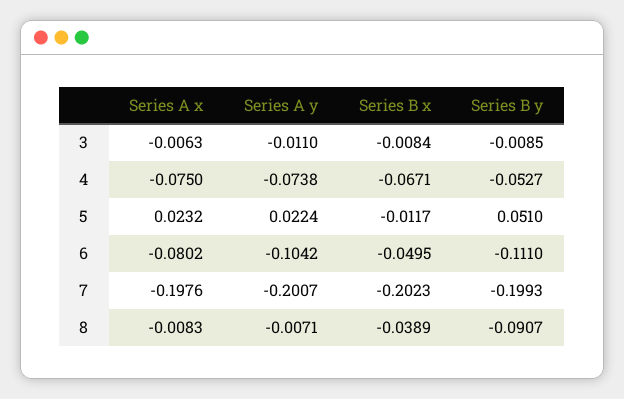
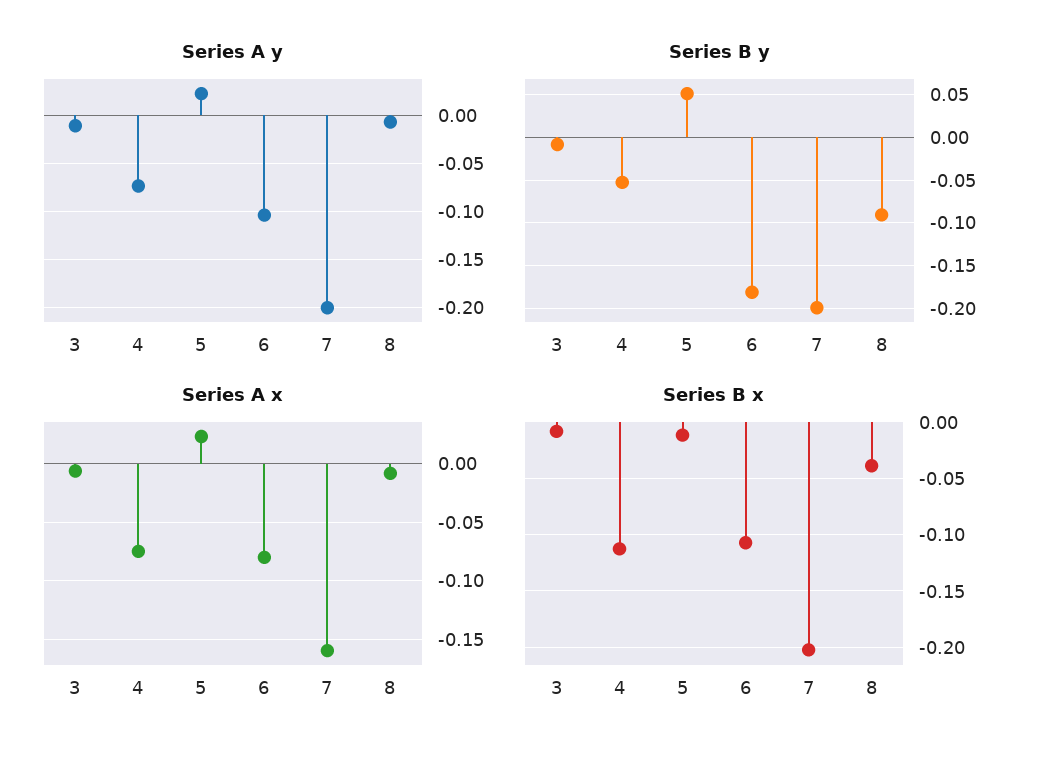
Series B x, 4: -0.0671 -> -0.11
Series B x, 6: -0.0495 -> -0.11
Series B y, 6: -0.111 -> -0.18
Series A x, 7: -0.1976 -> -0.16

